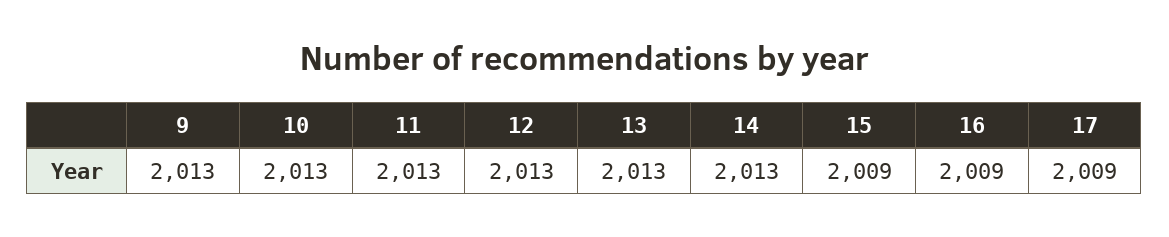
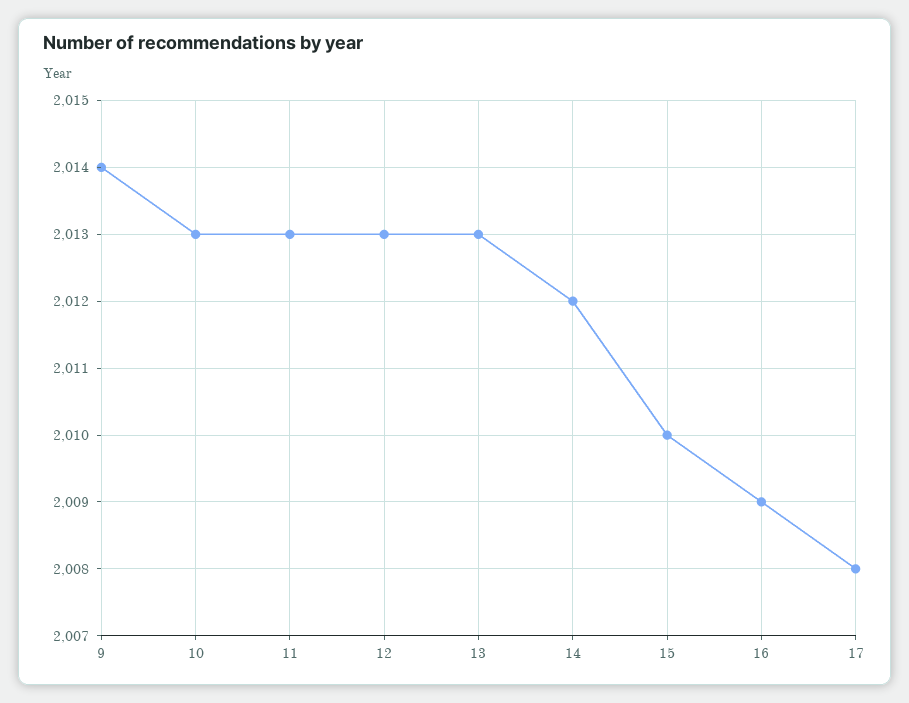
9: 2013 -> 2014
14: 2013 -> 2012
15: 2009 -> 2010
17: 2009 -> 2008

